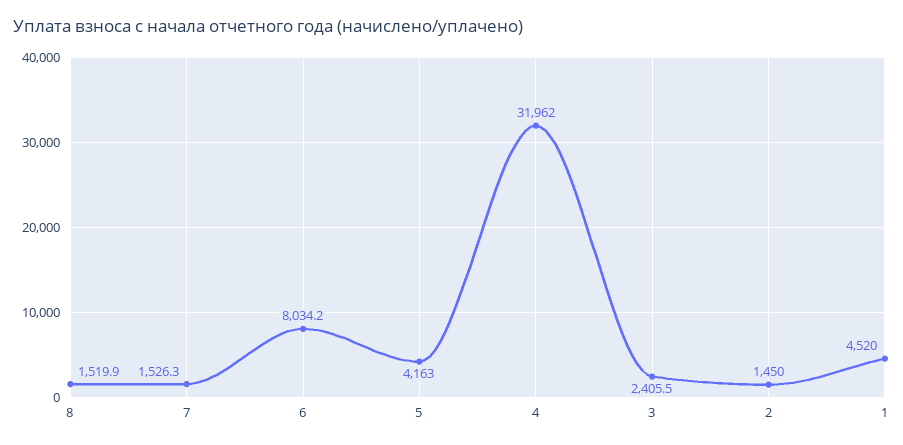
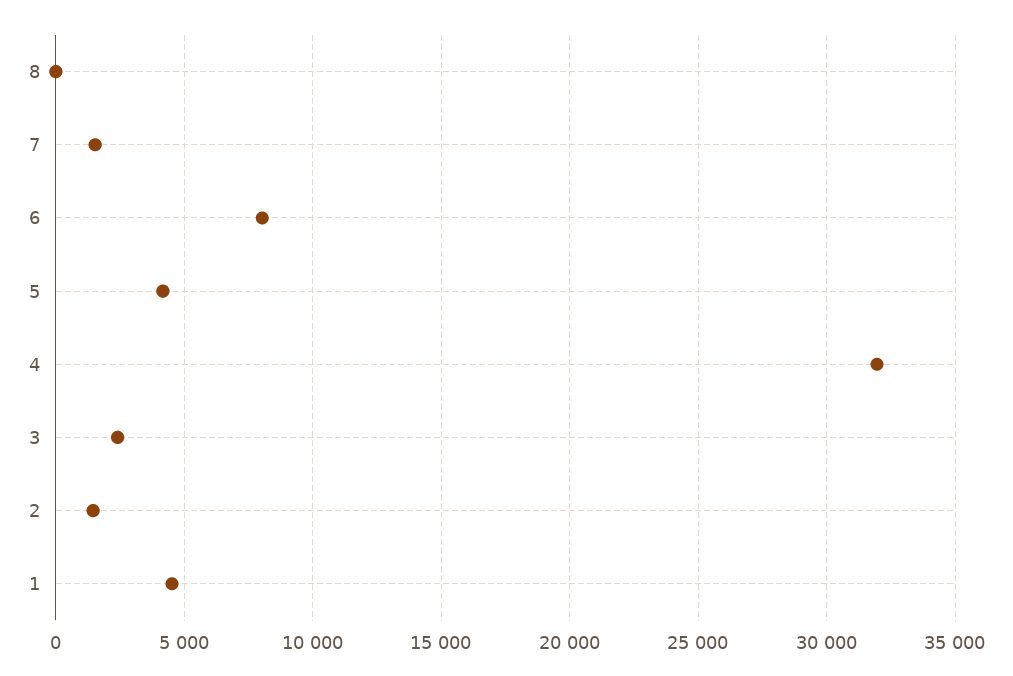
8: 1519.9 -> 0

